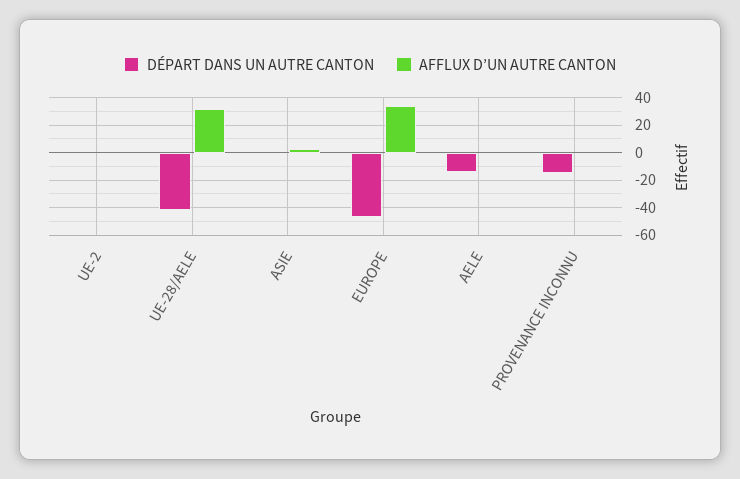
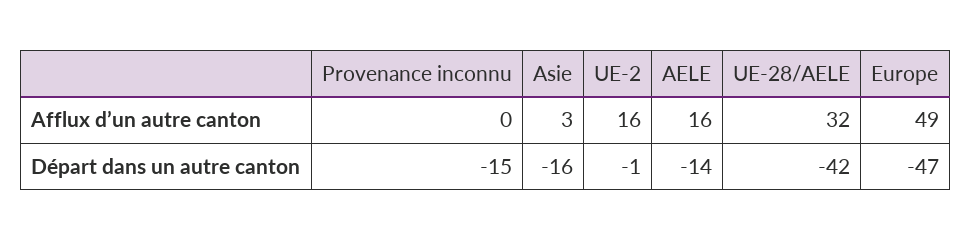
AFFLUX D’UN AUTRE CANTON, UE-2: 0 -> 16
DÉPART DANS UN AUTRE CANTON, ASIE: 0 -> -16
AFFLUX D’UN AUTRE CANTON, EUROPE: 35 -> 49
AFFLUX D’UN AUTRE CANTON, AELE: 0 -> 16

